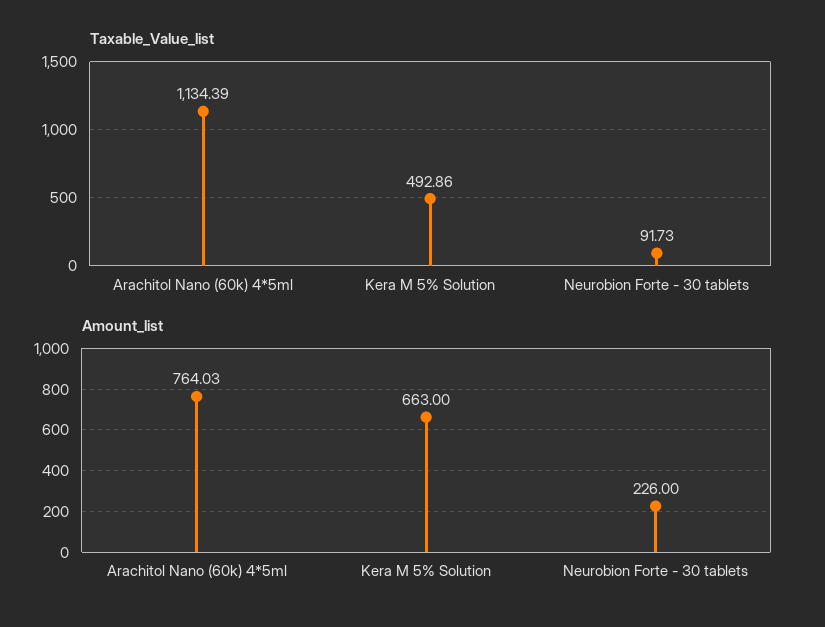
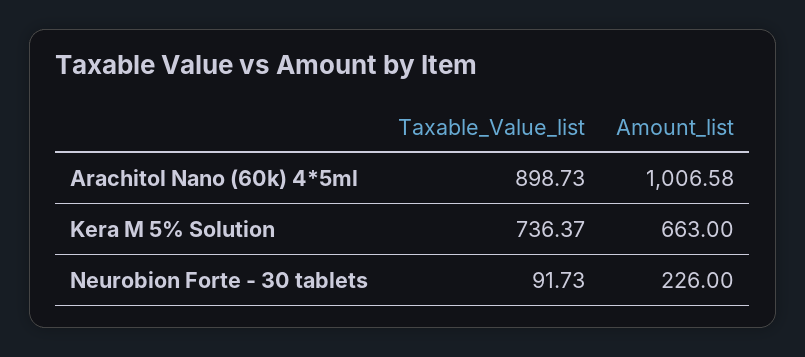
Taxable_Value_list, Arachitol Nano (60k) 4*5ml: 1134.39 -> 898.73
Taxable_Value_list, Kera M 5% Solution: 492.86 -> 736.37
Amount_list, Arachitol Nano (60k) 4*5ml: 764.03 -> 1006.58

